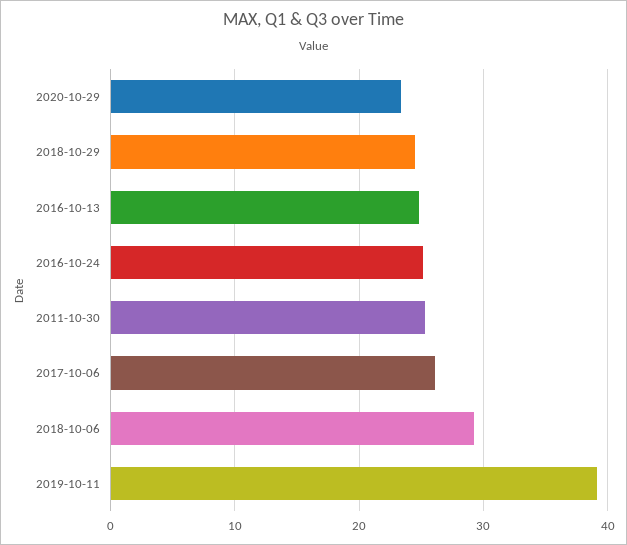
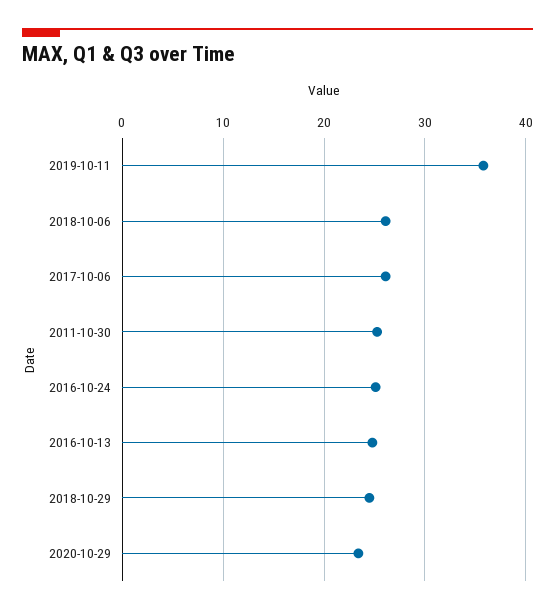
2018-10-06: 29 -> 26
2019-10-11: 39 -> 36

